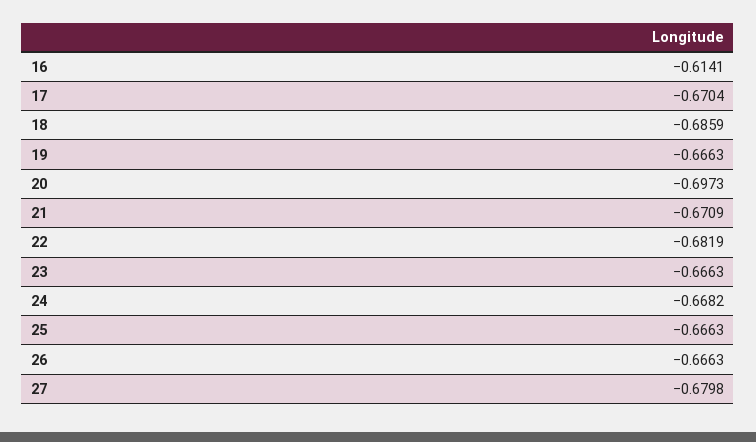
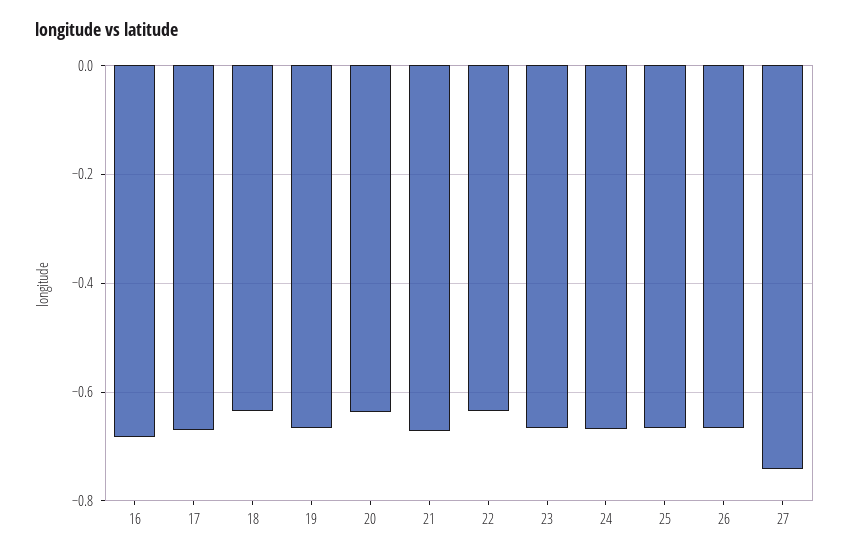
16: -0.6141 -> -0.68
18: -0.6859 -> -0.64
20: -0.6973 -> -0.64
22: -0.6819 -> -0.64
27: -0.6798 -> -0.74

